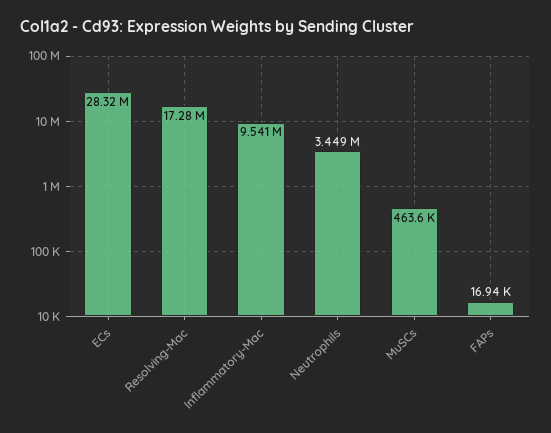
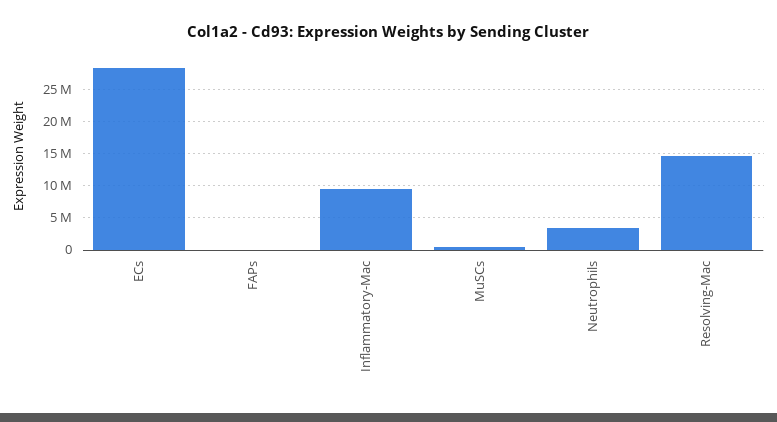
Resolving-Mac: 17280000 -> 15000000

